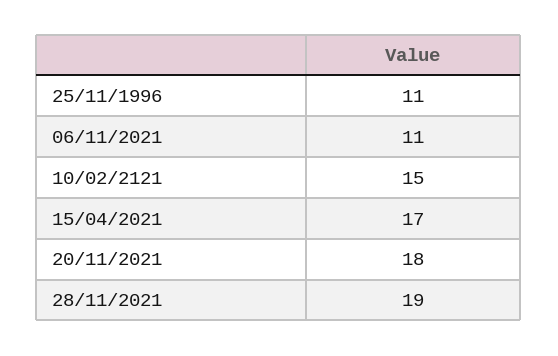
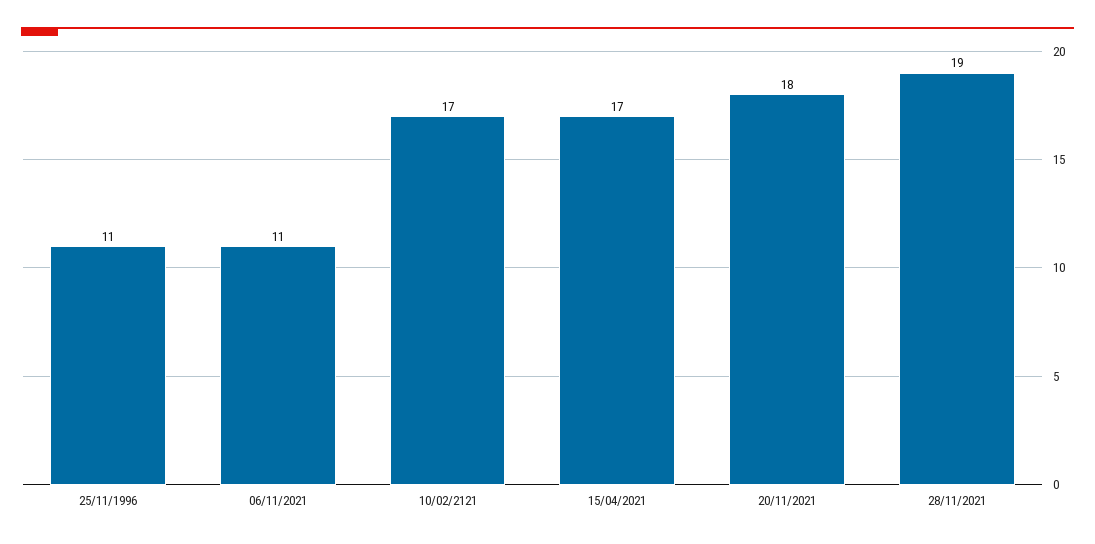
10/02/2121: 15 -> 17

